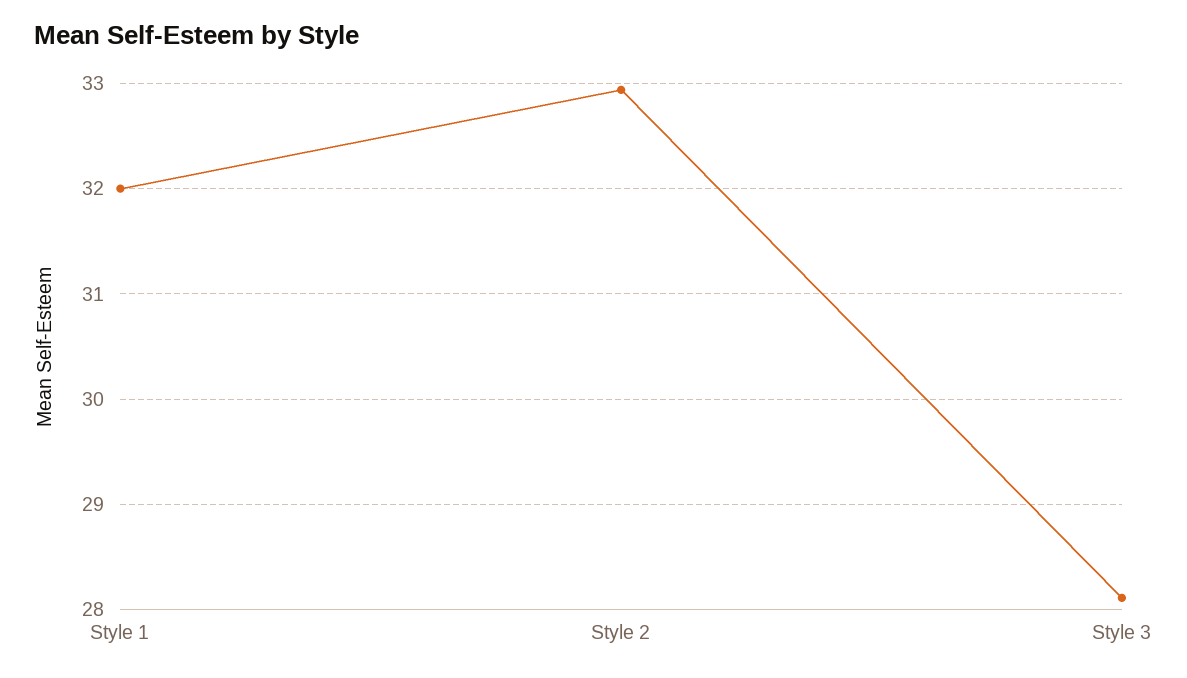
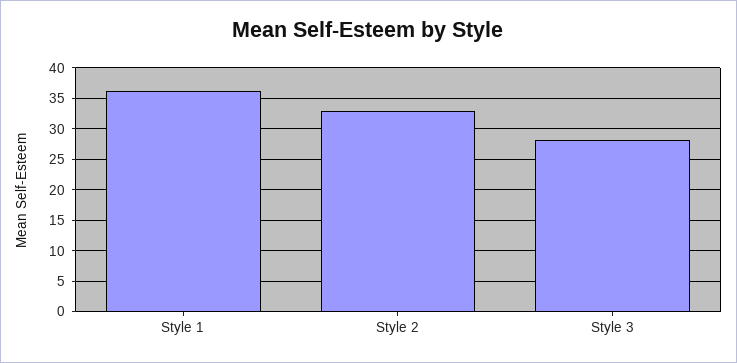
Style 1: 32 -> 36

